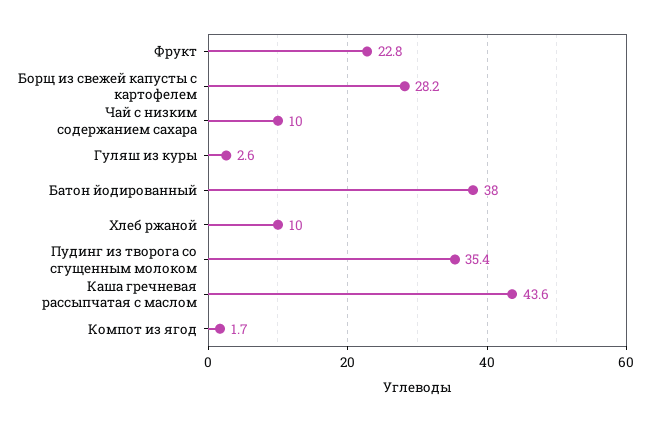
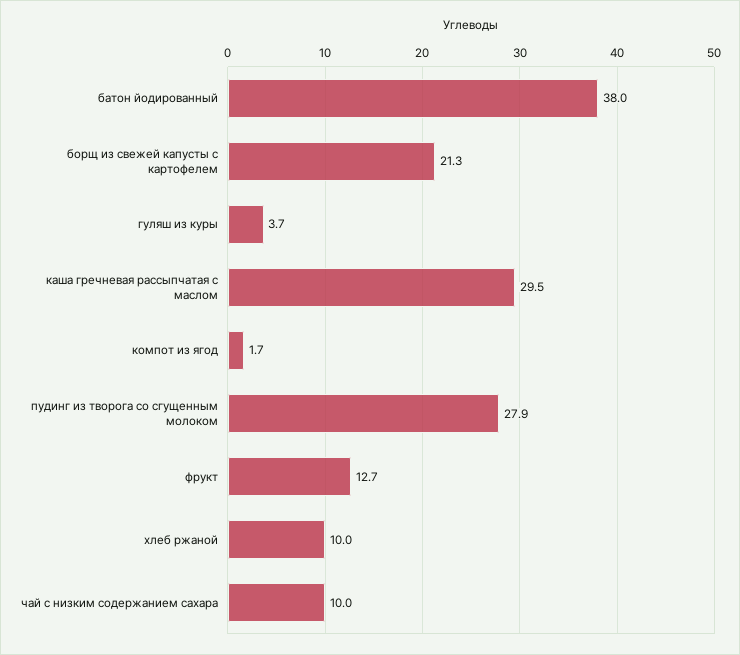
Фрукт: 22.8 -> 12.7
Борщ из свежей капусты с картофелем: 28.2 -> 21.3
Гуляш из куры: 2.6 -> 3.7
Пудинг из творога со сгущенным молоком: 35.4 -> 27.9
Каша гречневая рассыпчатая с маслом: 43.6 -> 29.5

